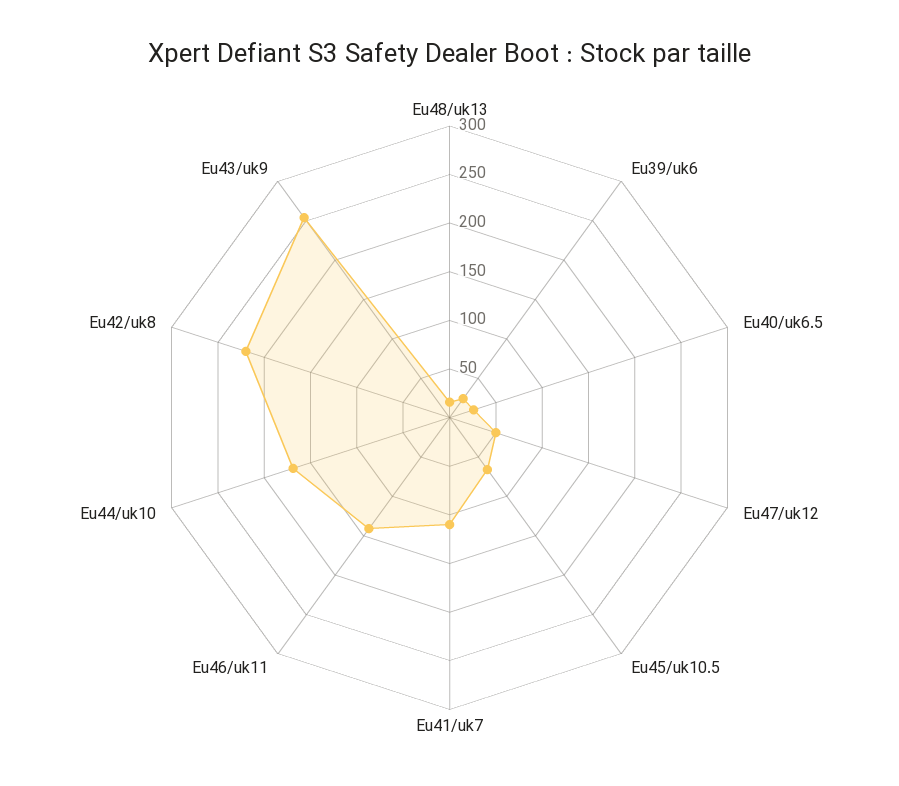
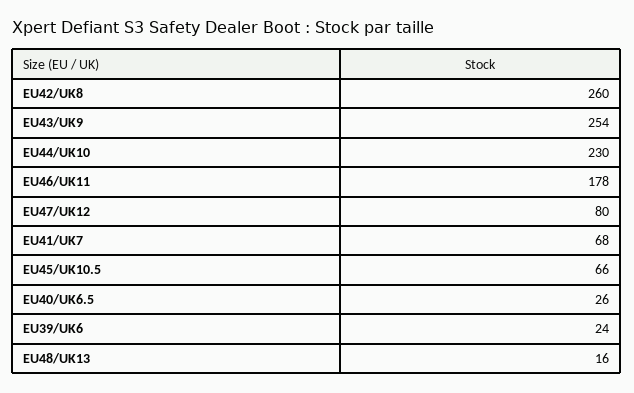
Eu47/uk12: 50 -> 80
Eu41/uk7: 110 -> 68
Eu46/uk11: 140 -> 178
Eu44/uk10: 170 -> 230
Eu42/uk8: 220 -> 260

